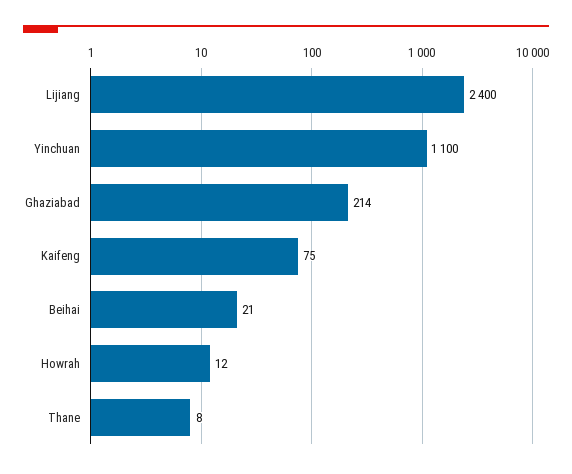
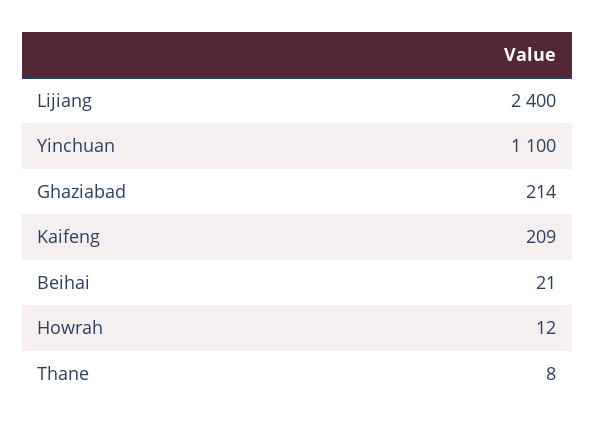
Kaifeng: 75 -> 209

